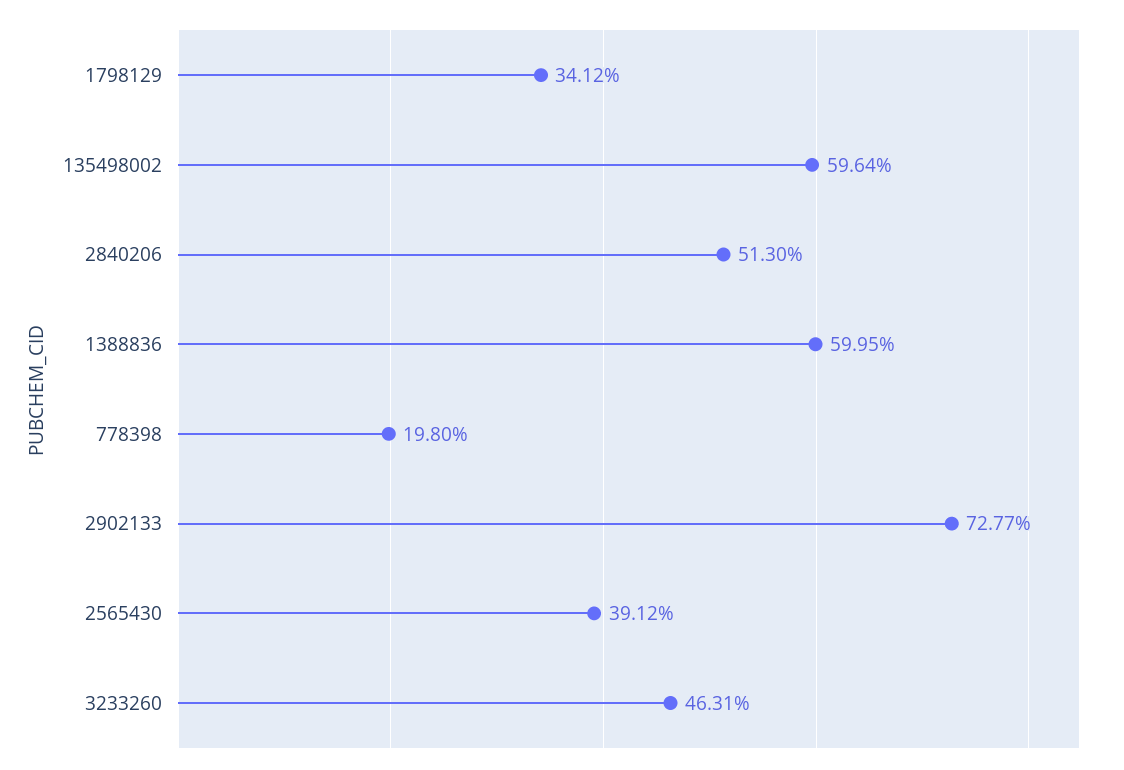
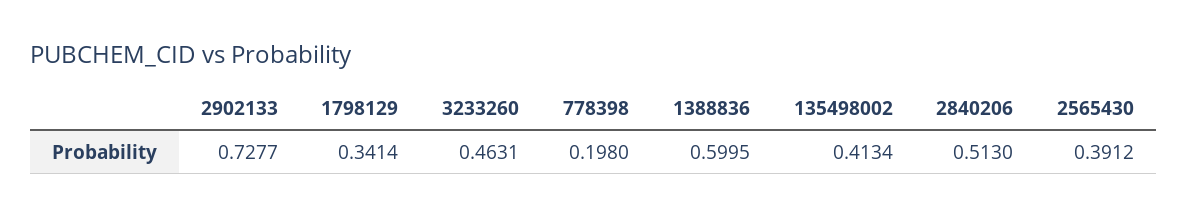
1798129: 0.3412 -> 0.3414
135498002: 0.5964 -> 0.4134

